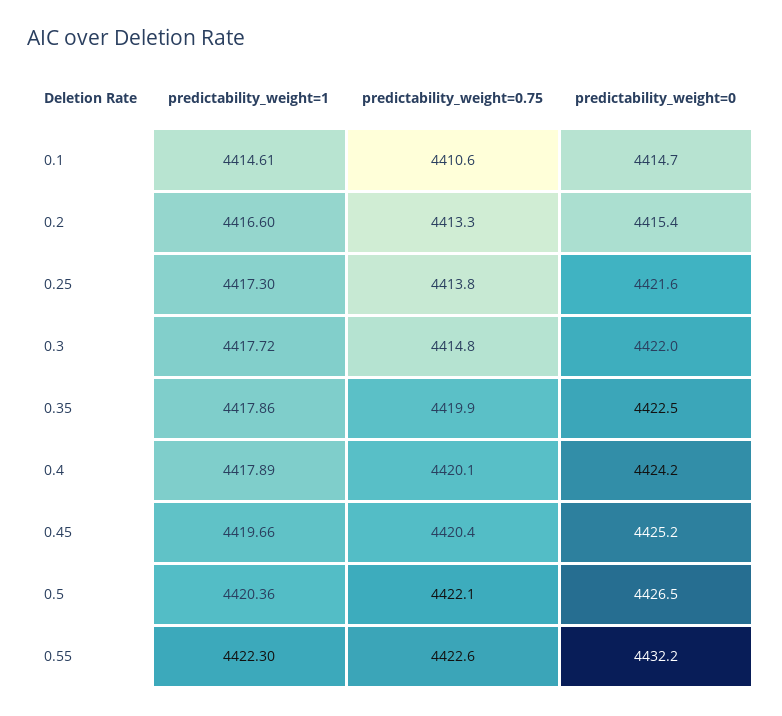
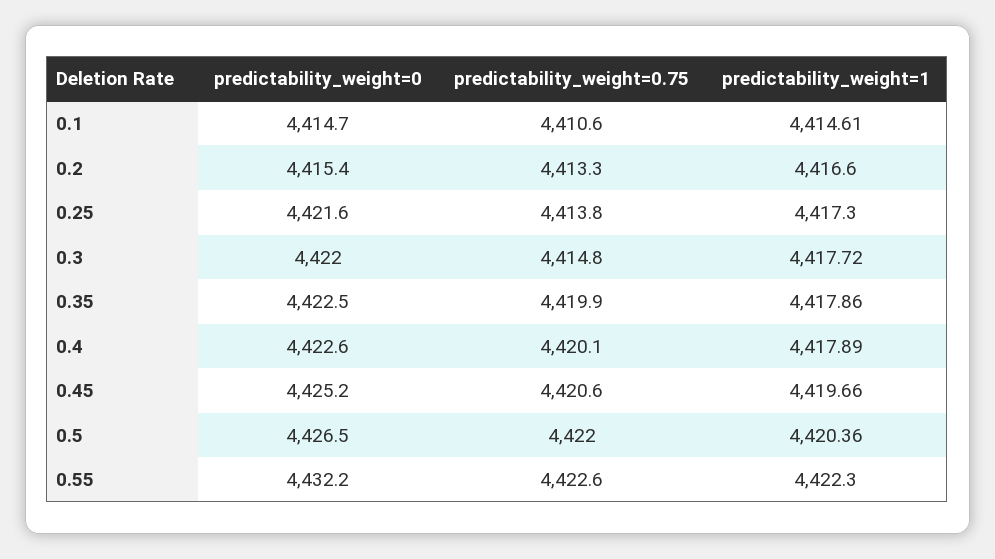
predictability_weight=0, 0.4: 4424.2 -> 4422.6
predictability_weight=0.75, 0.45: 4420.4 -> 4420.6
predictability_weight=0.75, 0.5: 4422.1 -> 4422

